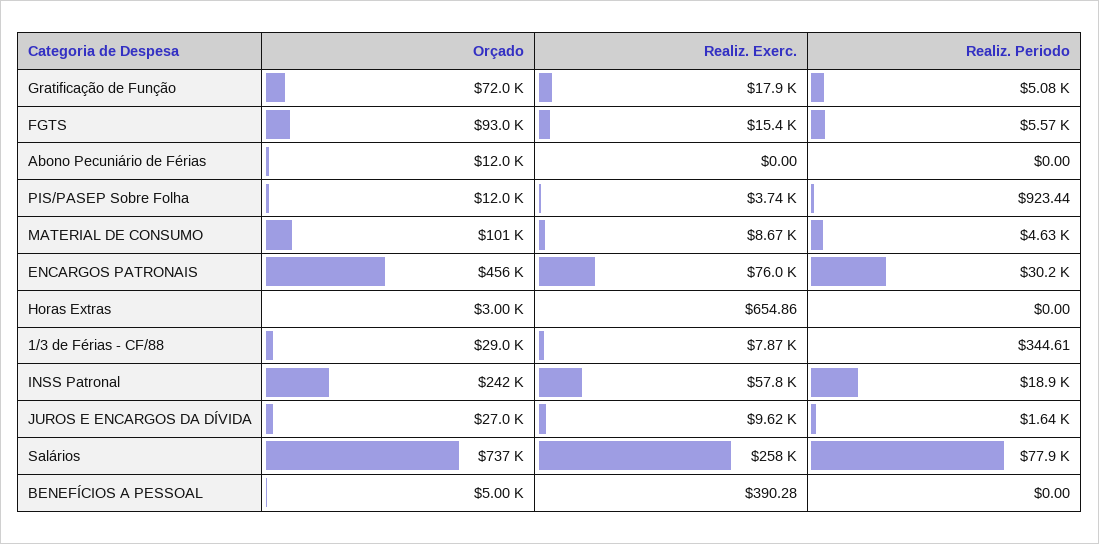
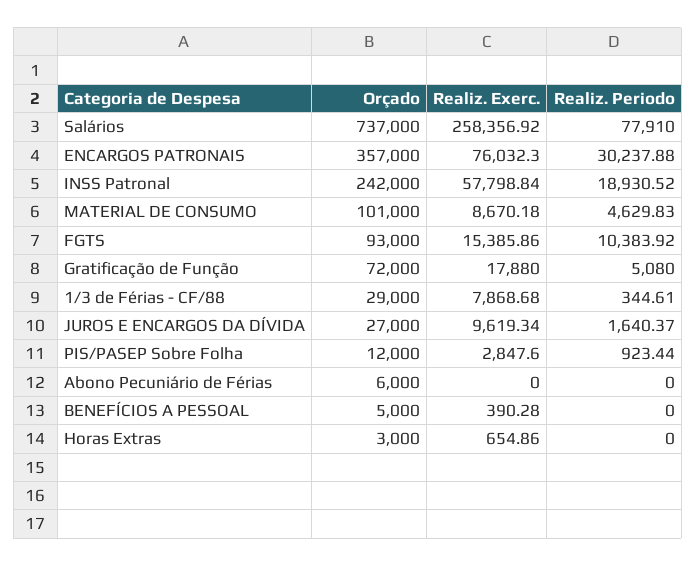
Realiz. Periodo, FGTS: 5570 -> 10383.92
Orçado, Abono Pecuniário de Férias: 12000 -> 6000
Realiz. Exerc., PIS/PASEP Sobre Folha: 3740 -> 2847.6
Orçado, ENCARGOS PATRONAIS: 456000 -> 357000

